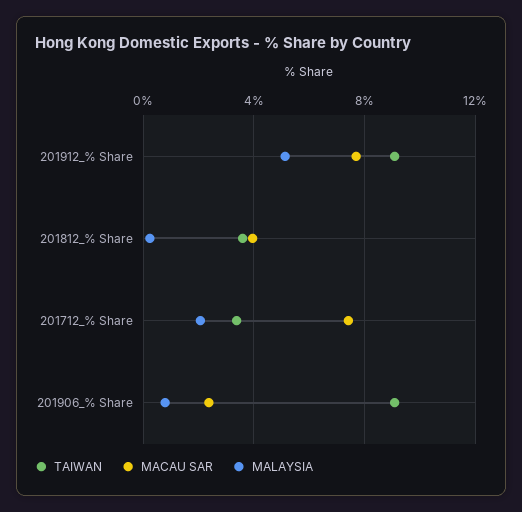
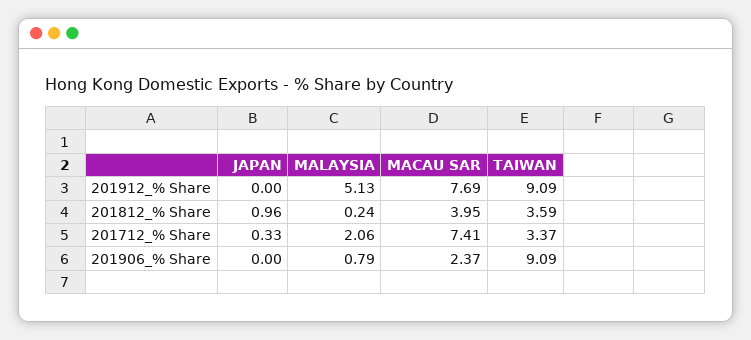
JAPAN, 201912_% Share: none -> 0
JAPAN, 201812_% Share: none -> 0.96
JAPAN, 201712_% Share: none -> 0.33
JAPAN, 201906_% Share: none -> 0

